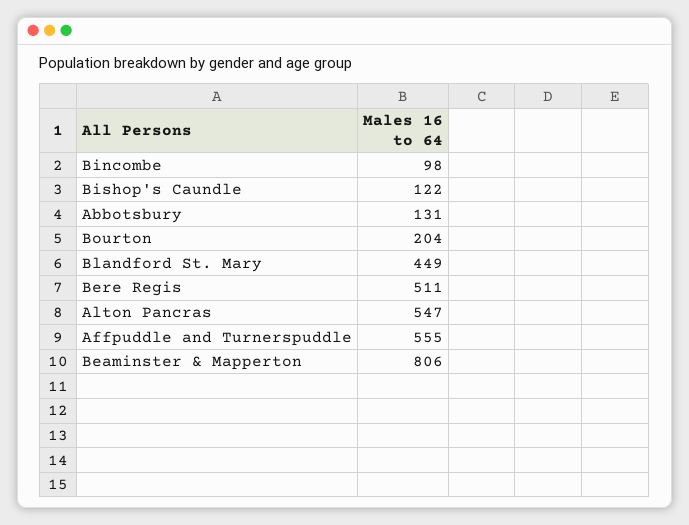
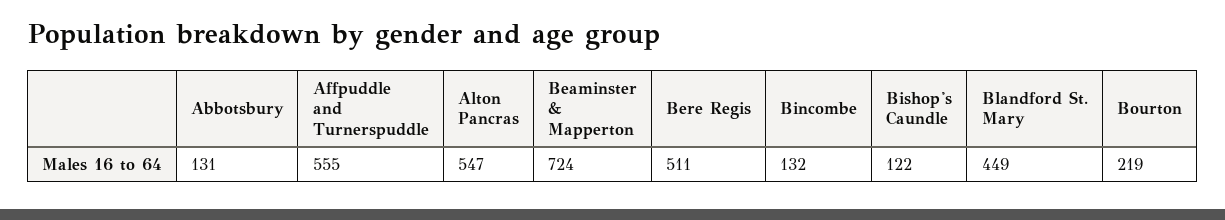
Bincombe: 98 -> 132
Bourton: 204 -> 219
Beaminster & Mapperton: 806 -> 724

